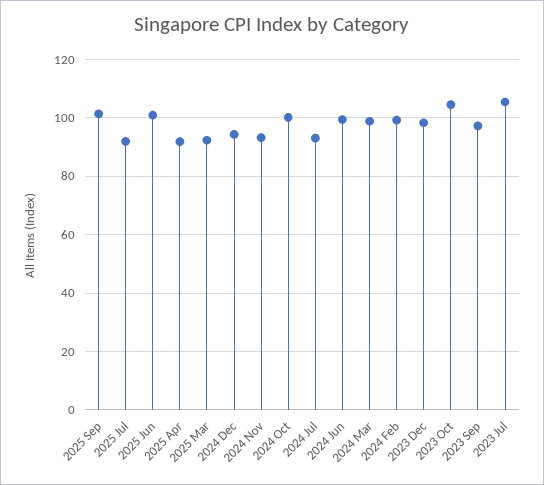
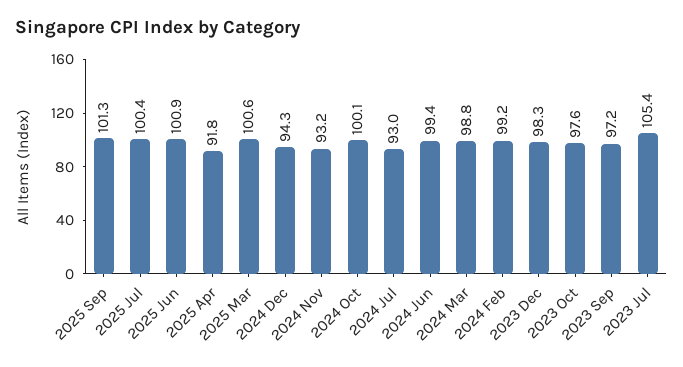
2025 Jul: 92.5 -> 100.4
2025 Mar: 92.5 -> 100.6
2023 Oct: 105 -> 97.6

